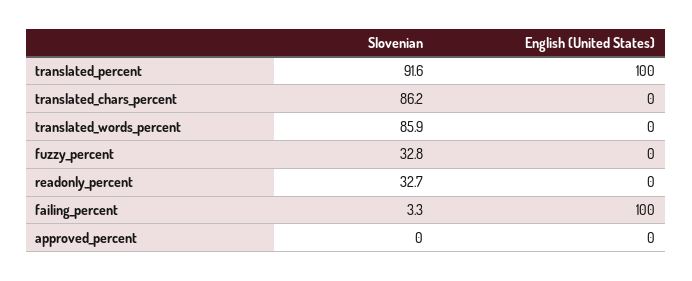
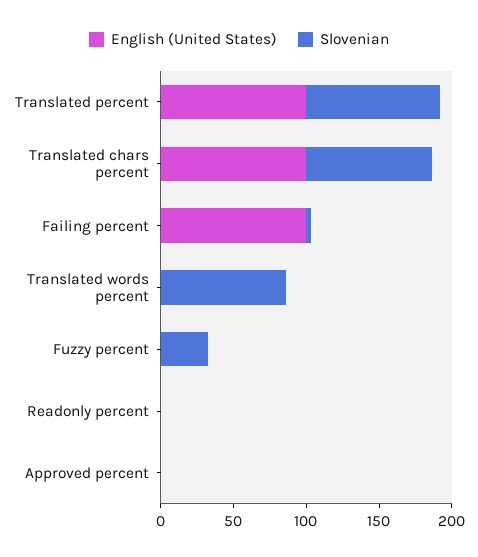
English (United States), translated_chars_percent: 0 -> 100
Slovenian, readonly_percent: 32.7 -> 0

